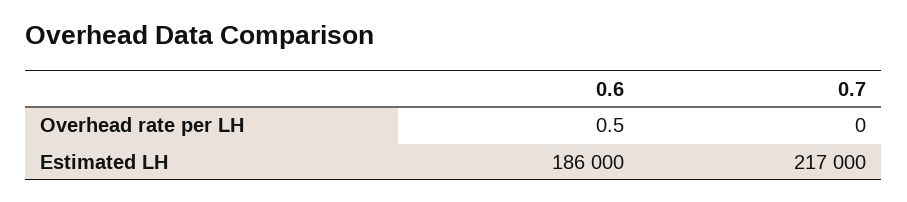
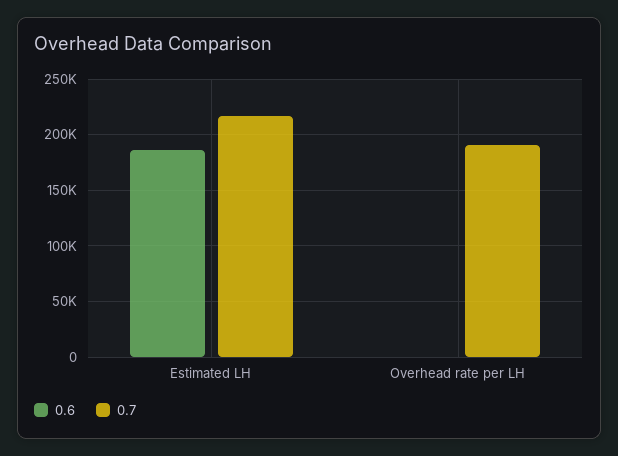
0.7, Overhead rate per LH: 0 -> 190000

